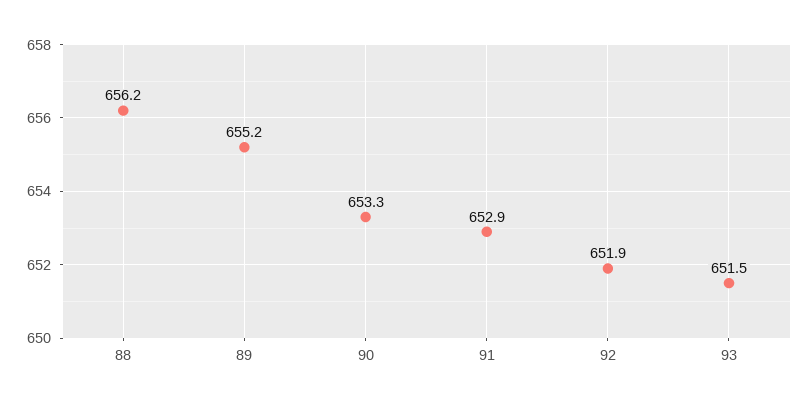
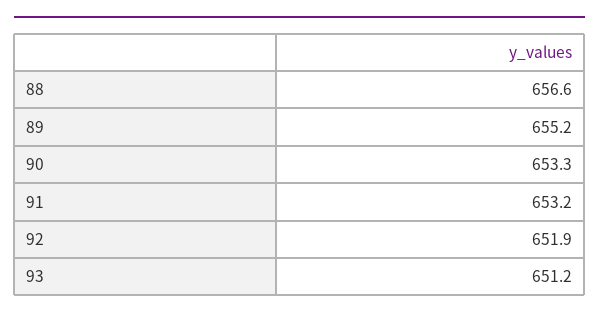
88: 656.2 -> 656.6
91: 652.9 -> 653.2
93: 651.5 -> 651.2

